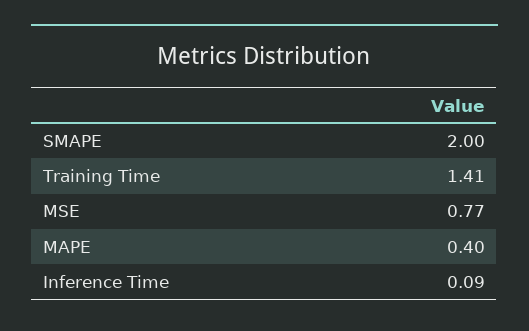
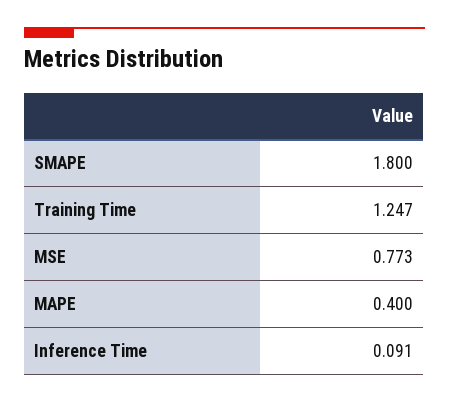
SMAPE: 2 -> 1.8
Training Time: 1.41 -> 1.247

